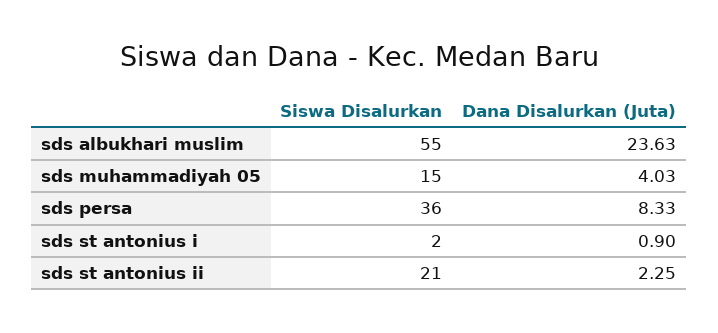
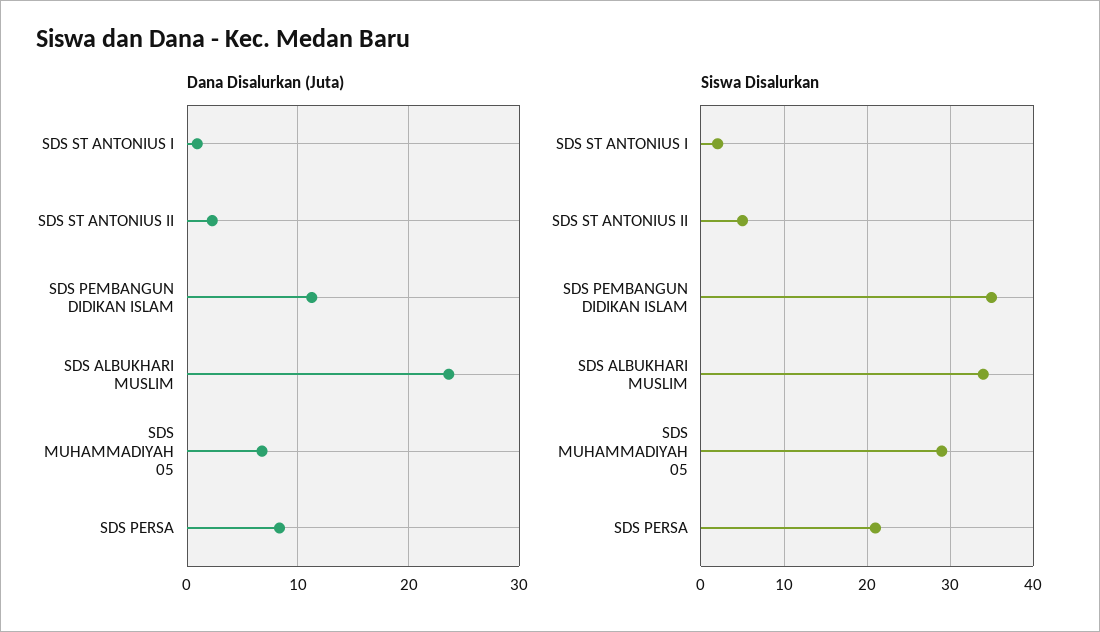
Siswa Disalurkan, sds albukhari muslim: 55 -> 34
Siswa Disalurkan, sds muhammadiyah 05: 15 -> 29
Dana Disalurkan (Juta), sds muhammadiyah 05: 4.03 -> 7
Siswa Disalurkan, sds persa: 36 -> 21
Siswa Disalurkan, sds st antonius ii: 21 -> 5
Dana Disalurkan (Juta), SDS PEMBANGUN DIDIKAN ISLAM: none -> 11
Siswa Disalurkan, SDS PEMBANGUN DIDIKAN ISLAM: none -> 35

